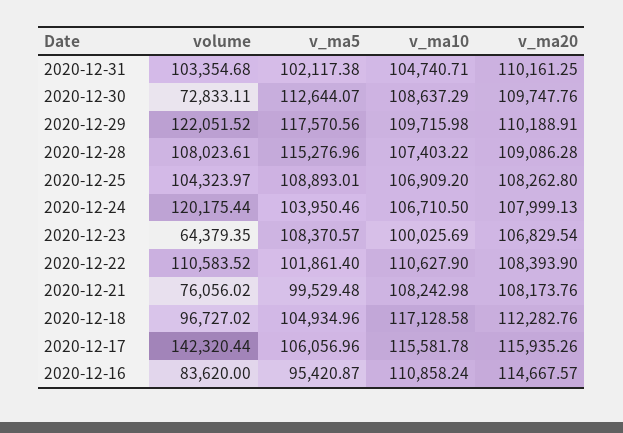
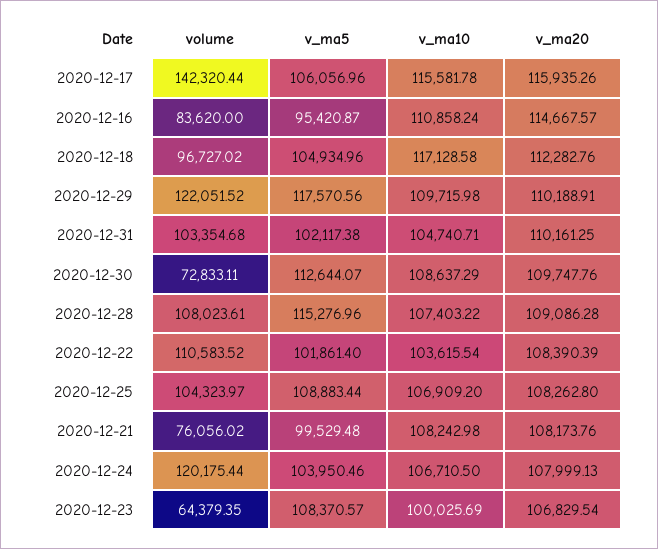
v_ma5, 2020-12-25: 108893.01 -> 108883.44
v_ma10, 2020-12-22: 110627.9 -> 103615.54
v_ma20, 2020-12-22: 108393.9 -> 108390.39

